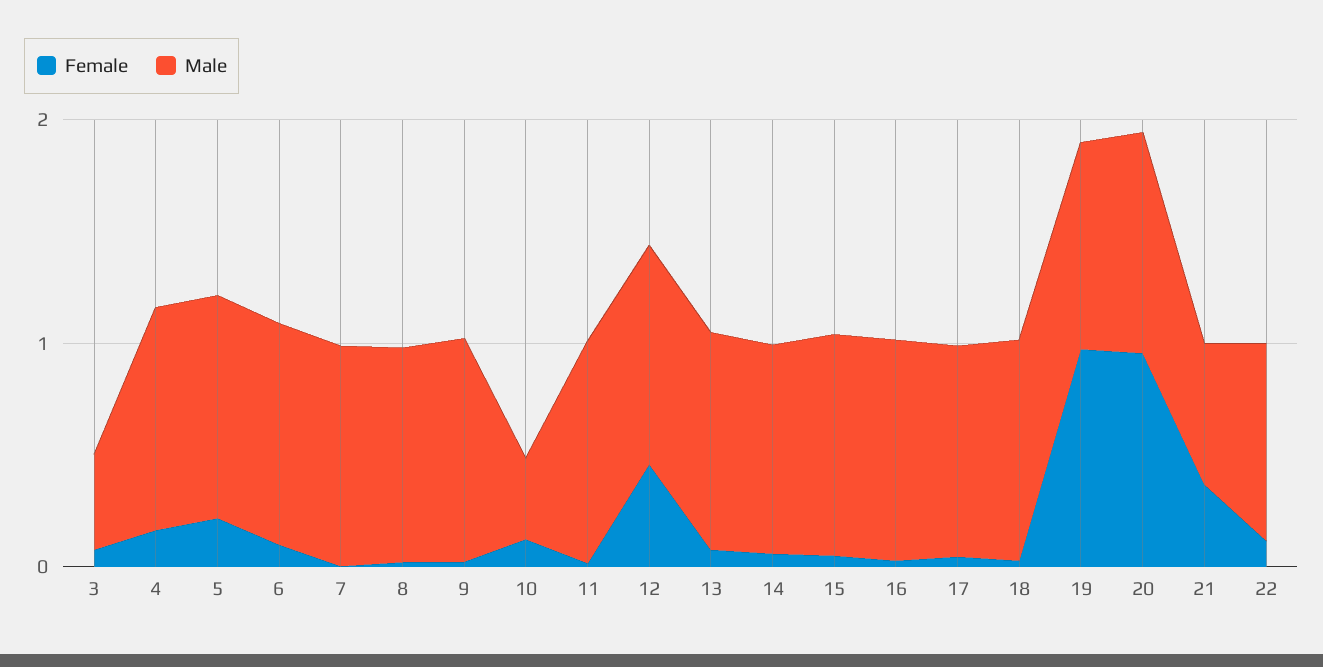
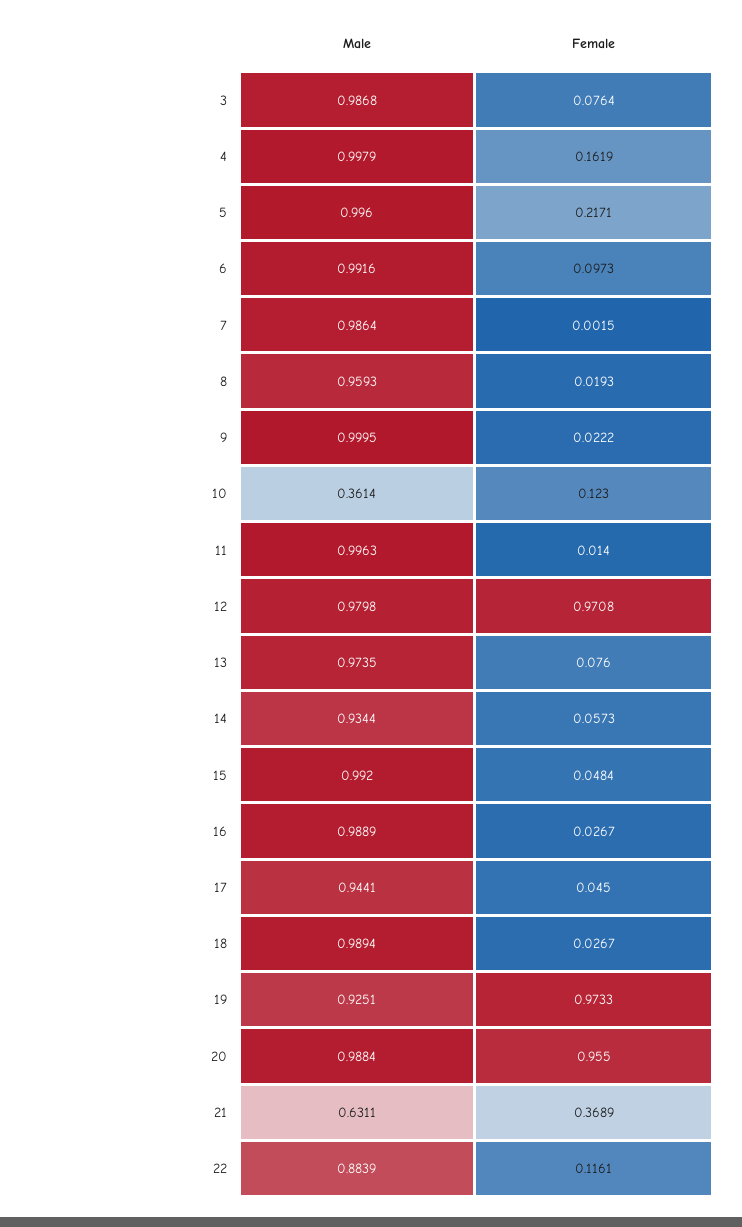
Male, 3: 0.4 -> 0.9868
Female, 12: 0.4 -> 0.9708

